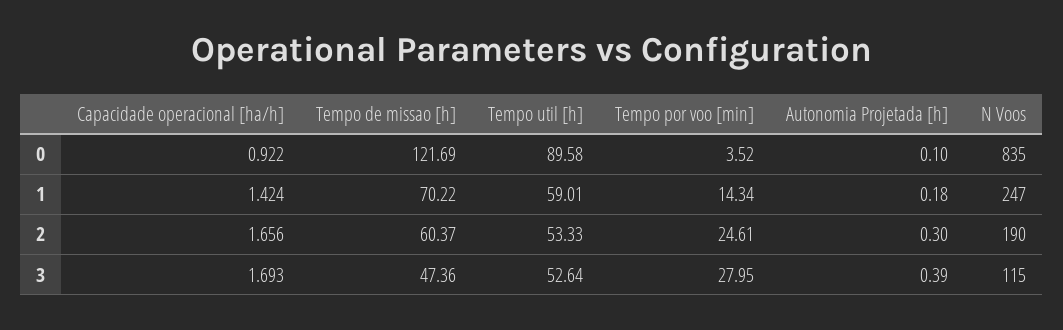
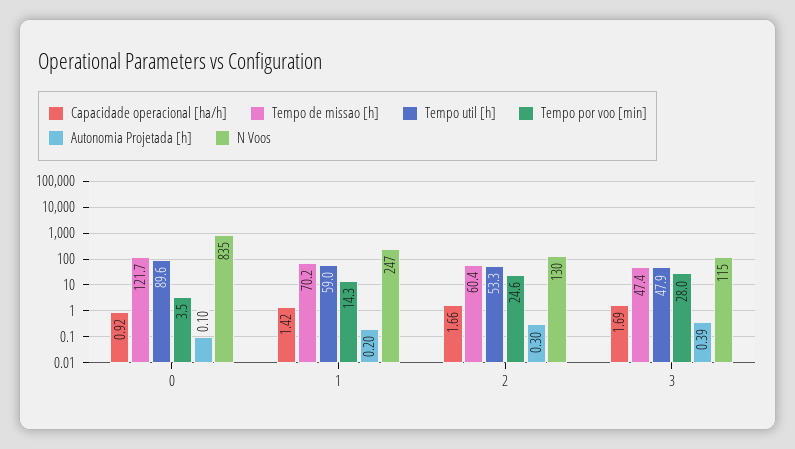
Autonomia Projetada [h], 1: 0.18 -> 0.2
N Voos, 2: 190 -> 130
Tempo util [h], 3: 52.64 -> 47.9

